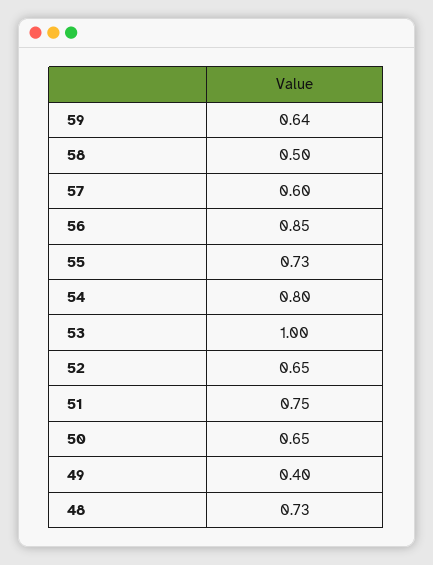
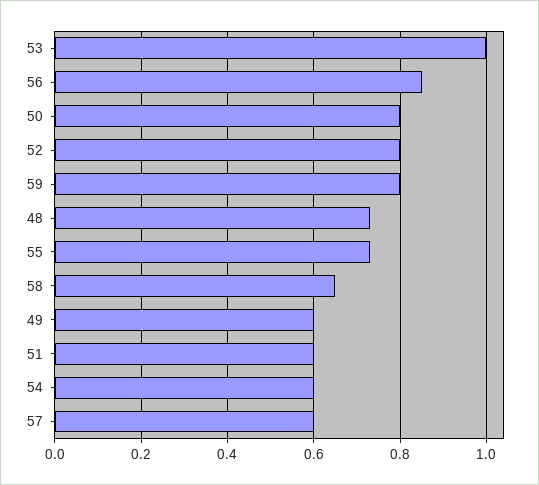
59: 0.64 -> 0.8
58: 0.5 -> 0.65
54: 0.8 -> 0.6
52: 0.65 -> 0.8
51: 0.75 -> 0.6
50: 0.65 -> 0.8
49: 0.4 -> 0.6

